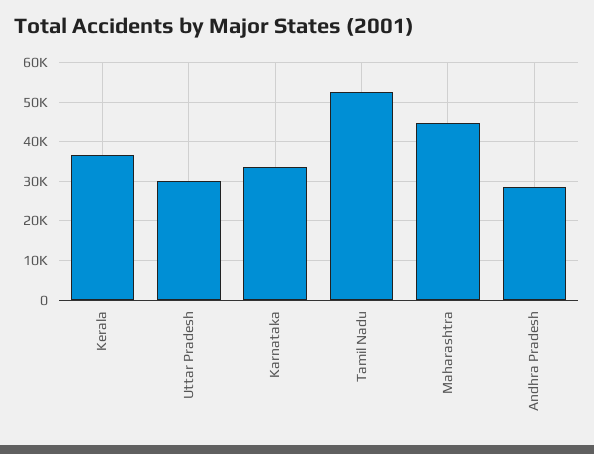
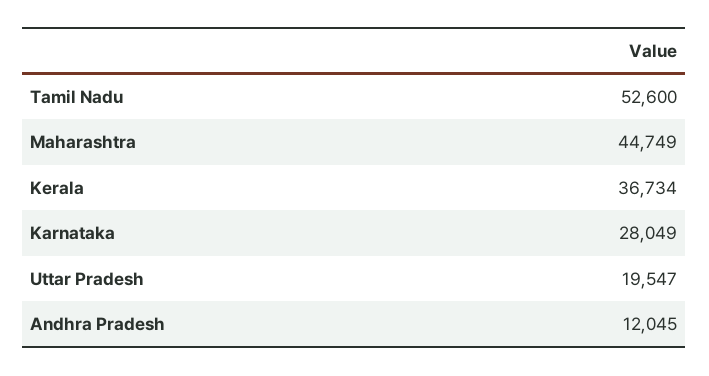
Uttar Pradesh: 30000 -> 19547
Karnataka: 34000 -> 28049
Andhra Pradesh: 28000 -> 12045

